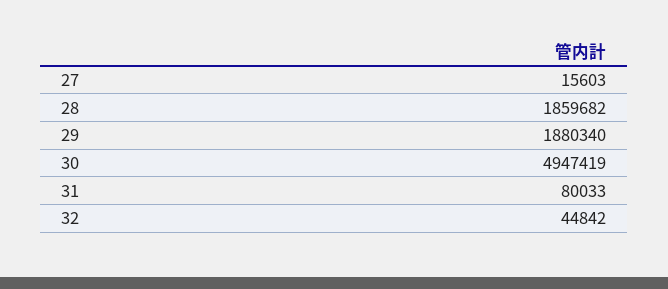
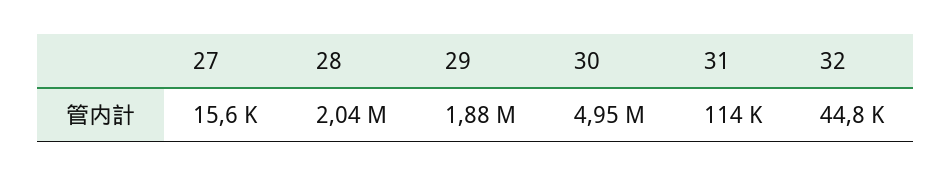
28: 1859682 -> 2040000
31: 80033 -> 114000

